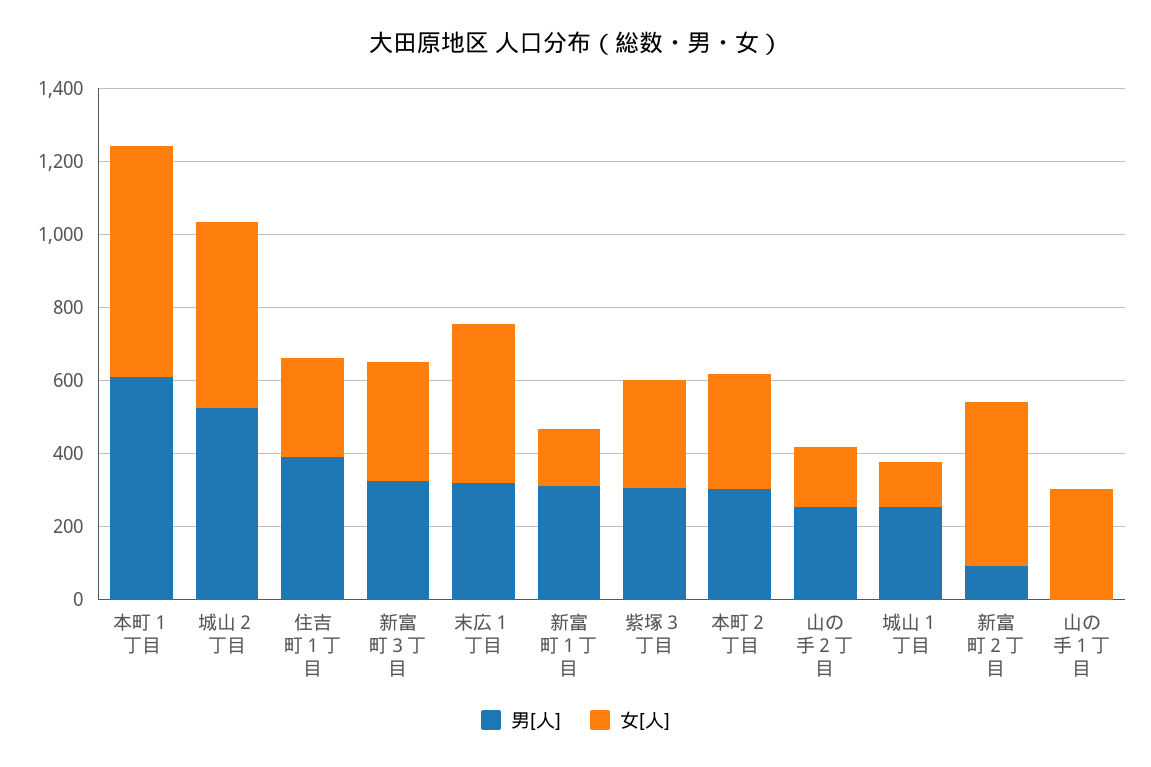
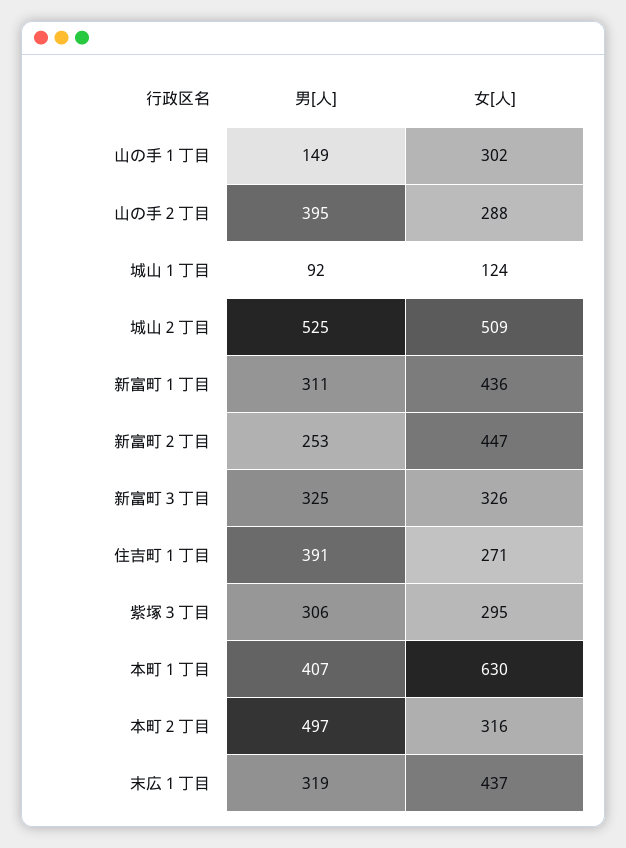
男[人], 本町１丁目: 600 -> 407
女[人], 新富町１丁目: 150 -> 436
男[人], 本町２丁目: 300 -> 497
男[人], 山の手２丁目: 250 -> 395
女[人], 山の手２丁目: 150 -> 288
男[人], 城山１丁目: 250 -> 92
男[人], 新富町２丁目: 100 -> 253
男[人], 山の手１丁目: 0 -> 149

